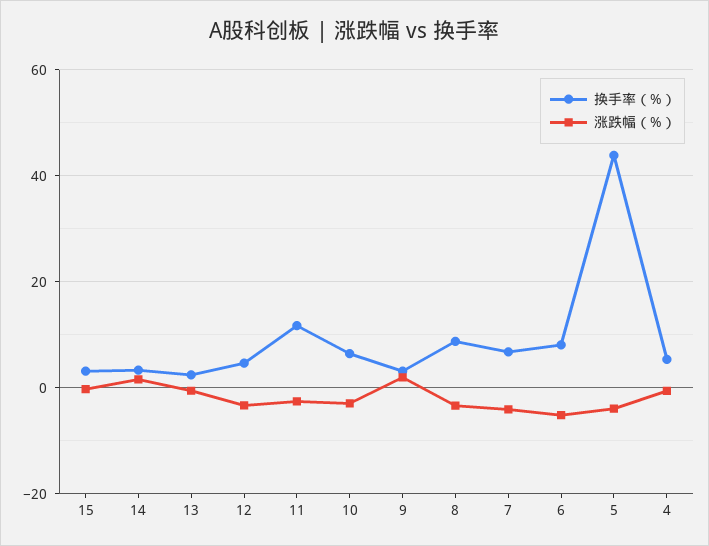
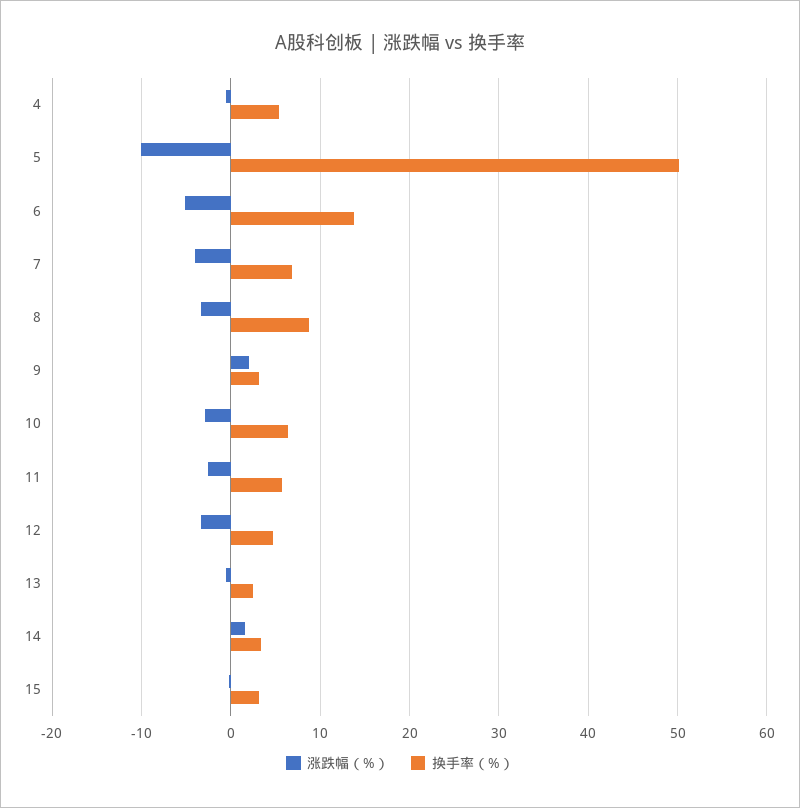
换手率（%）, 11: 12 -> 6
换手率（%）, 6: 8 -> 14
换手率（%）, 5: 44 -> 50
涨跌幅（%）, 5: -4 -> -10

